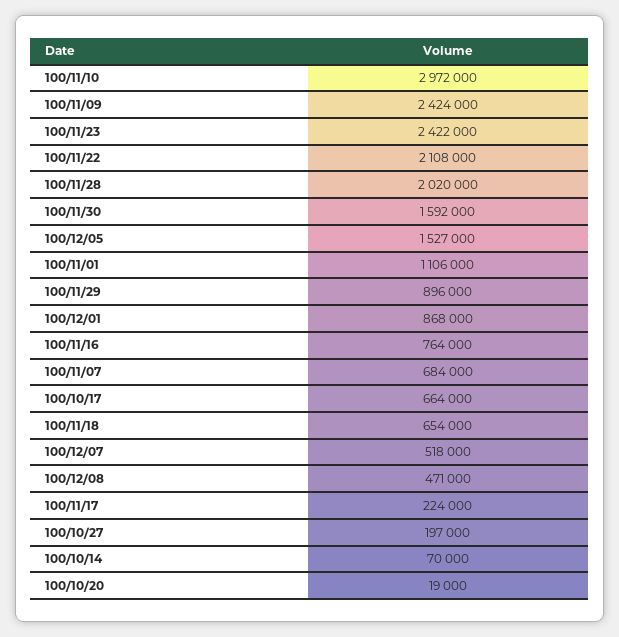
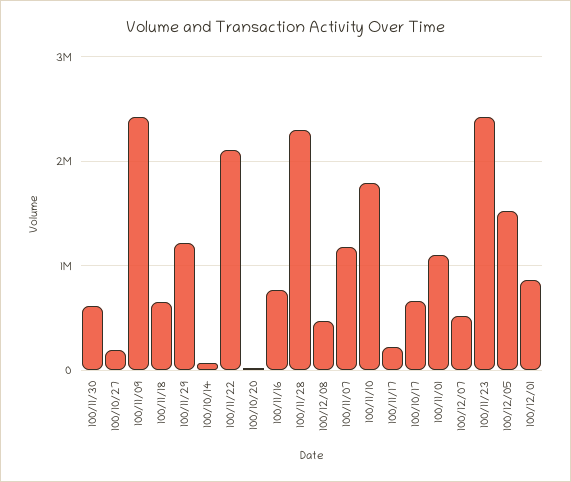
100/11/10: 2972000 -> 1800000
100/11/28: 2020000 -> 2300000
100/11/30: 1592000 -> 600000
100/11/29: 896000 -> 1200000
100/11/07: 684000 -> 1200000

